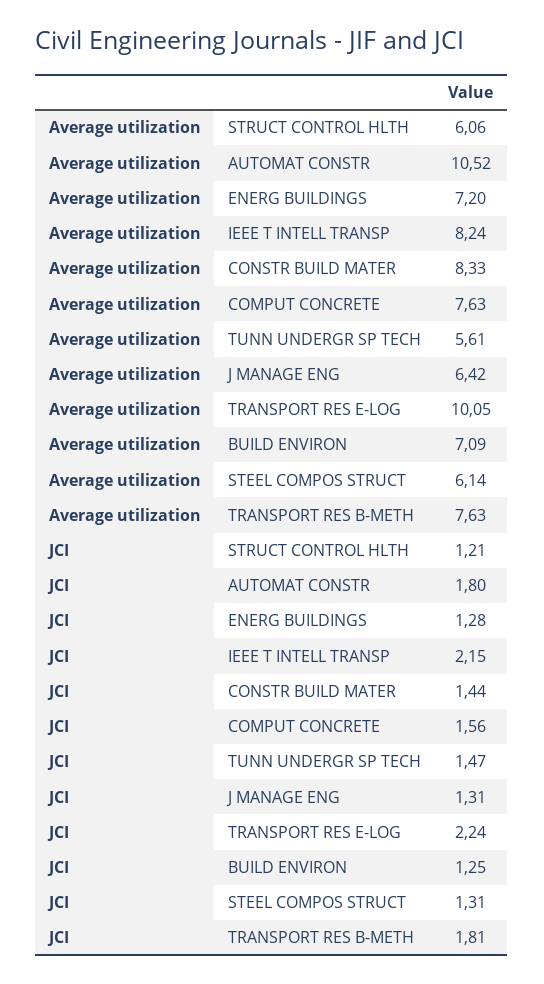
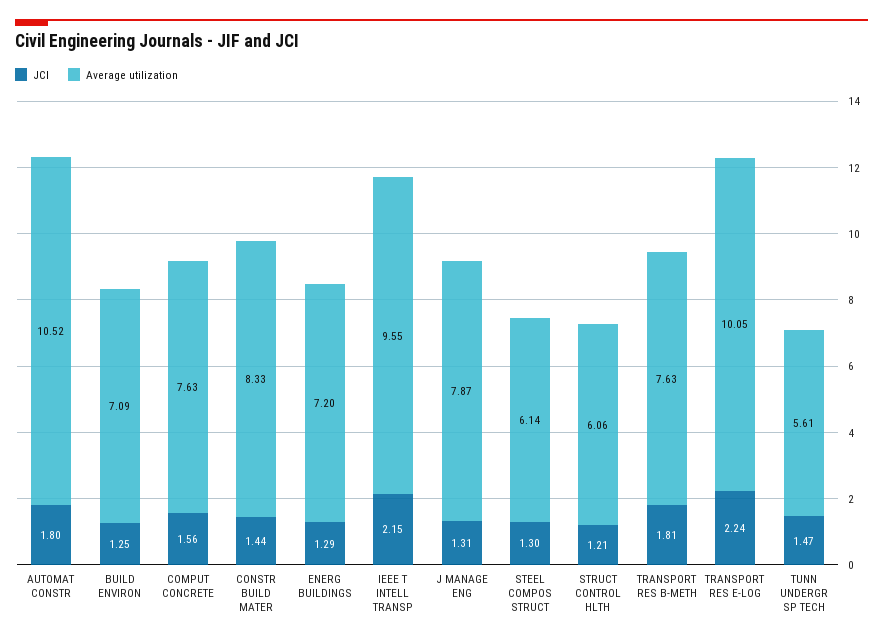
Average utilization, IEEE T INTELL TRANSP: 8.24 -> 9.55
Average utilization, J MANAGE ENG: 6.42 -> 7.87
JCI, ENERG BUILDINGS: 1.28 -> 1.29
JCI, STEEL COMPOS STRUCT: 1.31 -> 1.3

